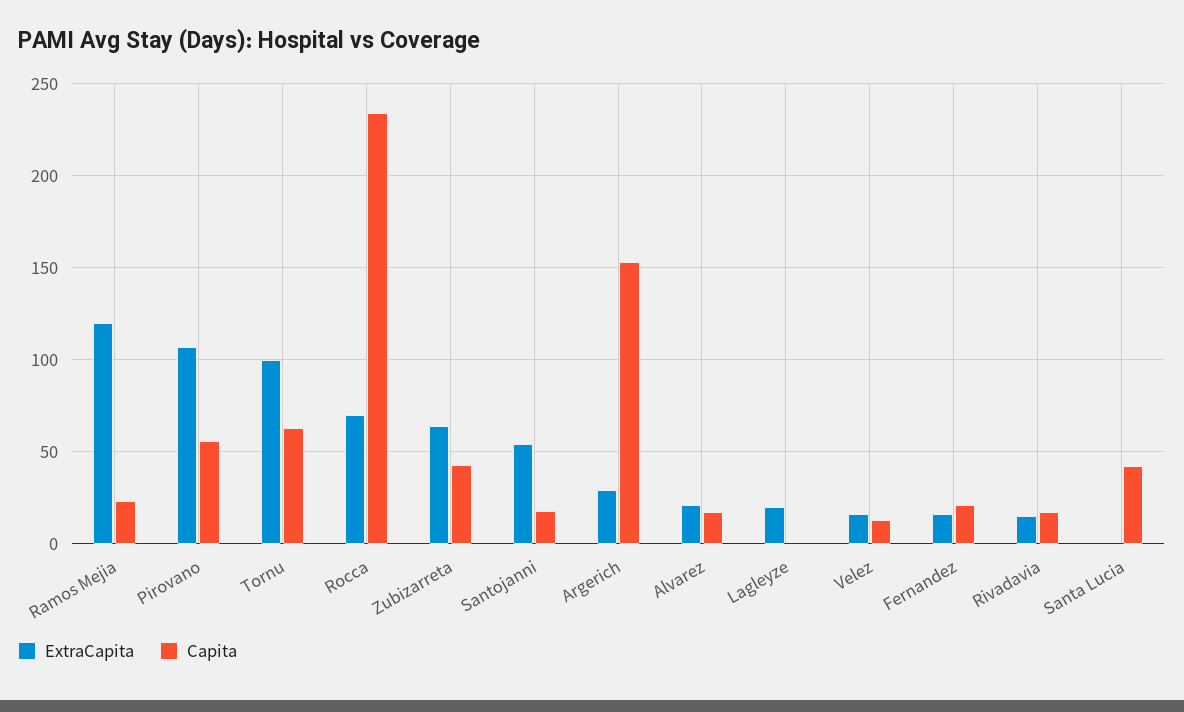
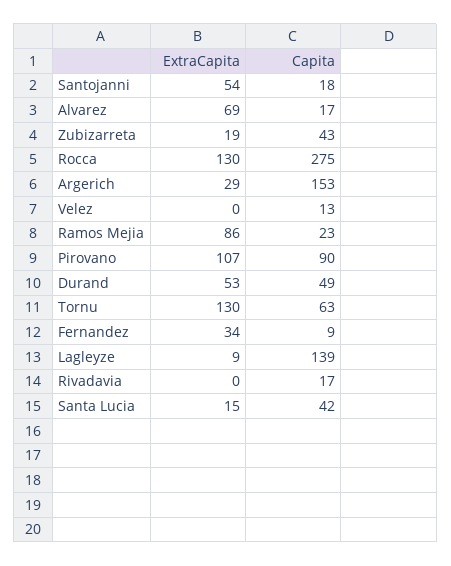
ExtraCapita, Ramos Mejia: 120 -> 86
Capita, Pirovano: 55 -> 90
ExtraCapita, Tornu: 100 -> 130
ExtraCapita, Rocca: 70 -> 130
Capita, Rocca: 235 -> 275
ExtraCapita, Zubizarreta: 65 -> 19
ExtraCapita, Alvarez: 20 -> 69
ExtraCapita, Lagleyze: 20 -> 9
Capita, Lagleyze: 0 -> 139
ExtraCapita, Velez: 15 -> 0
ExtraCapita, Fernandez: 15 -> 34
Capita, Fernandez: 20 -> 9
ExtraCapita, Rivadavia: 15 -> 0
ExtraCapita, Santa Lucia: 0 -> 15
ExtraCapita, Durand: none -> 53
Capita, Durand: none -> 49

